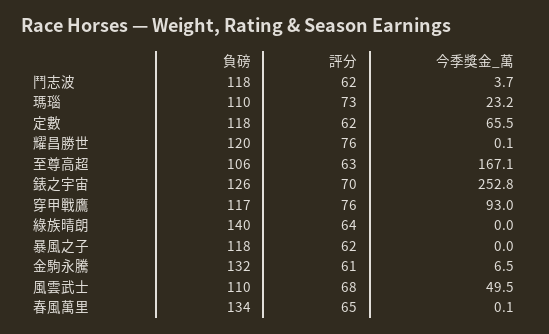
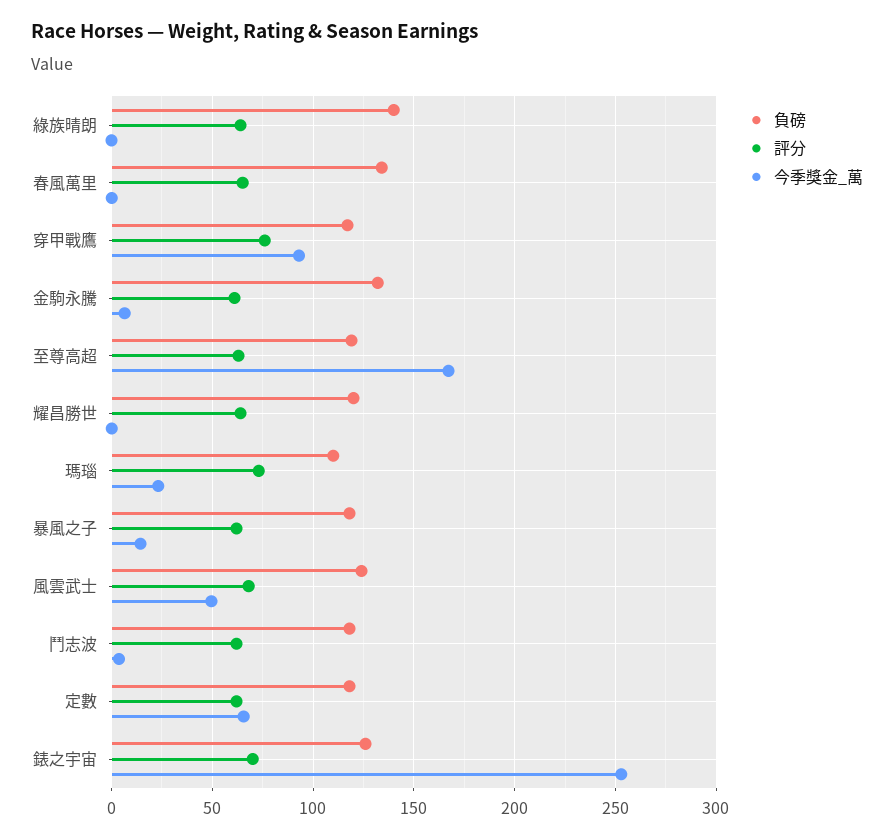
評分, 耀昌勝世: 76 -> 65
負磅, 至尊高超: 106 -> 120
今季獎金_萬, 暴風之子: 0 -> 15
負磅, 風雲武士: 110 -> 125

